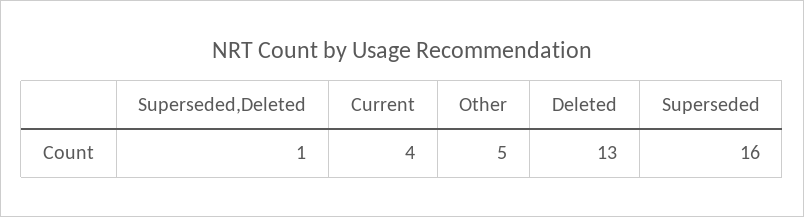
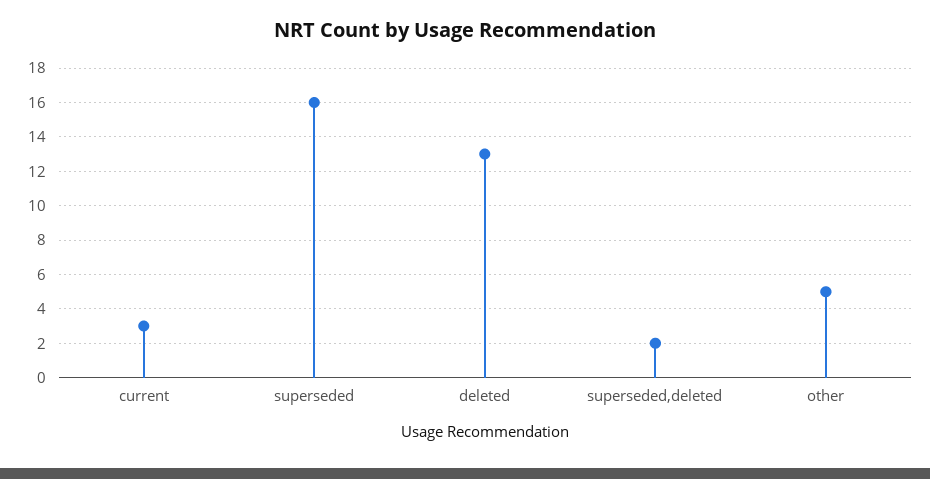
Superseded,Deleted: 1 -> 2
Current: 4 -> 3

